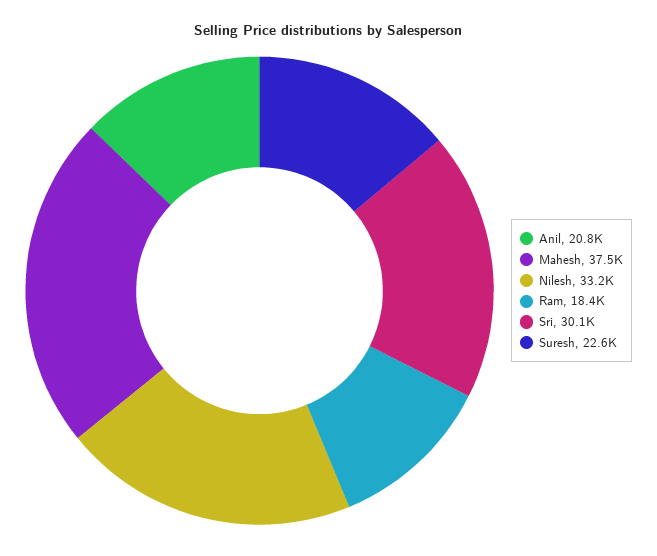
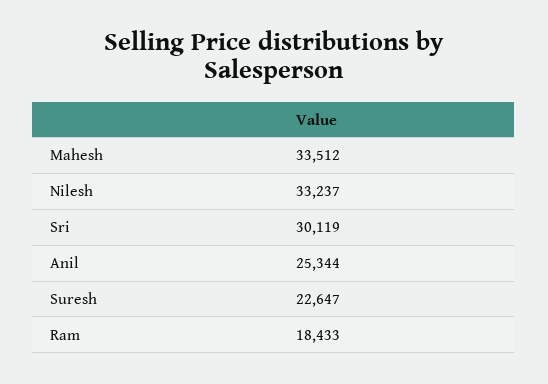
Anil: 20800 -> 25344
Mahesh: 37500 -> 33512

